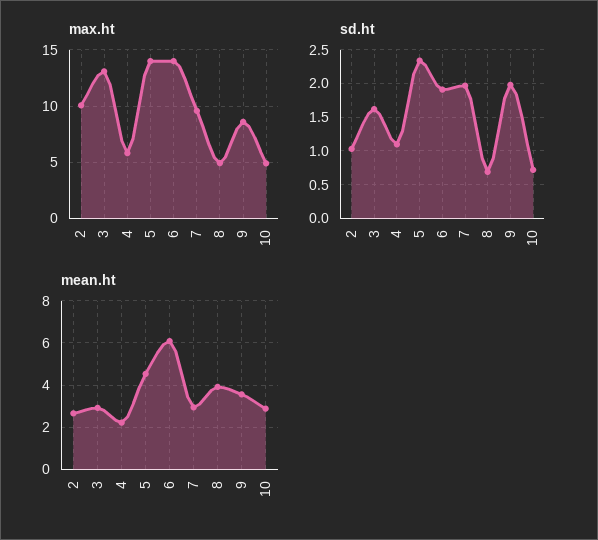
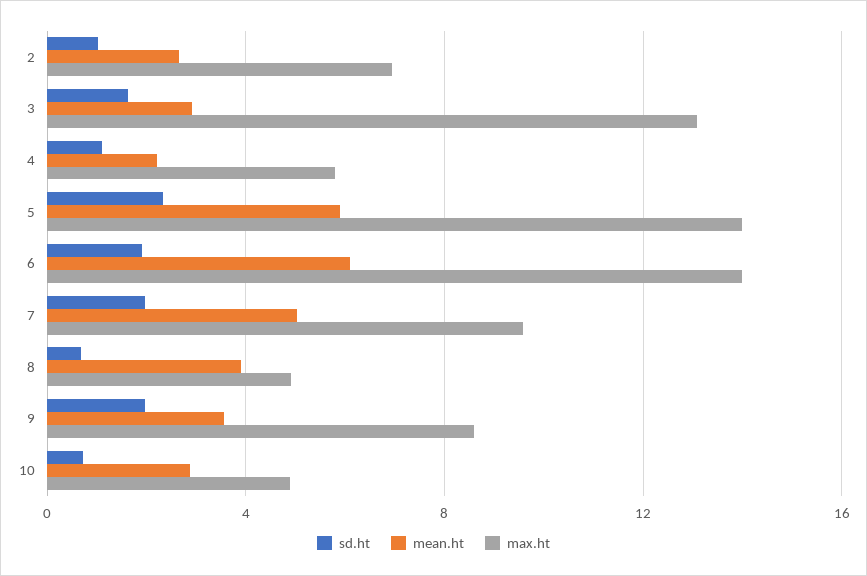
max.ht, 2: 10 -> 7
mean.ht, 5: 4.5 -> 6
mean.ht, 7: 3 -> 5

